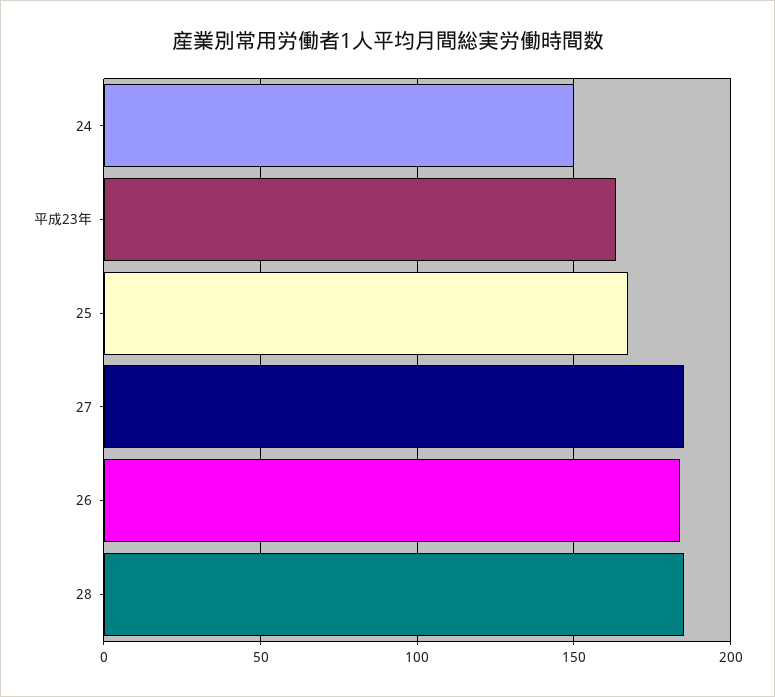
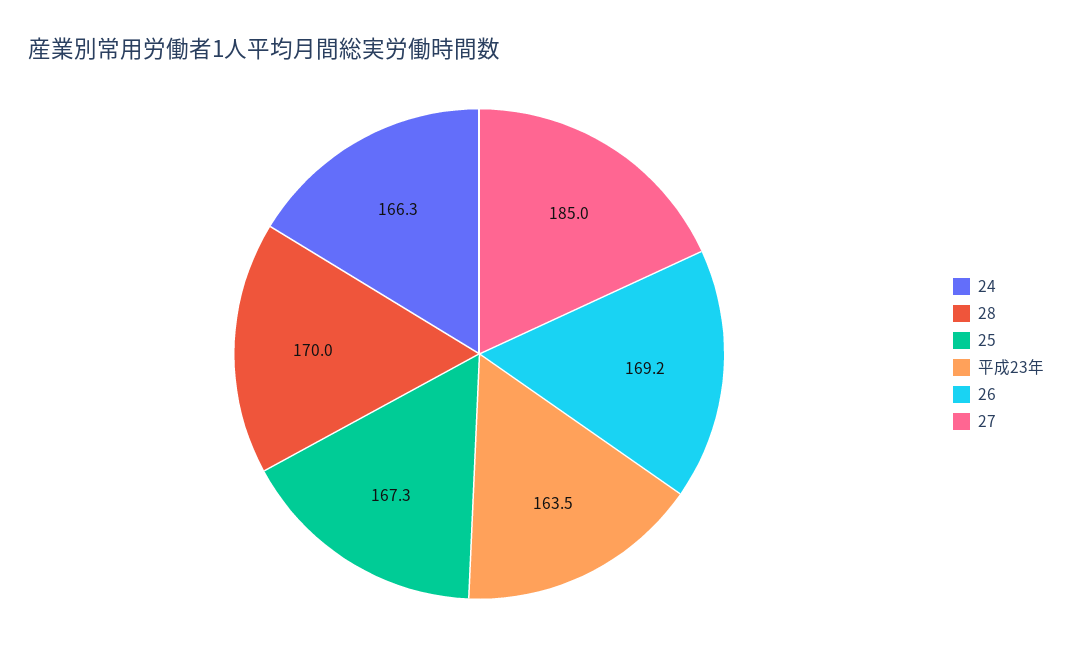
24: 150 -> 166.3
26: 185 -> 169.2
28: 185 -> 170

